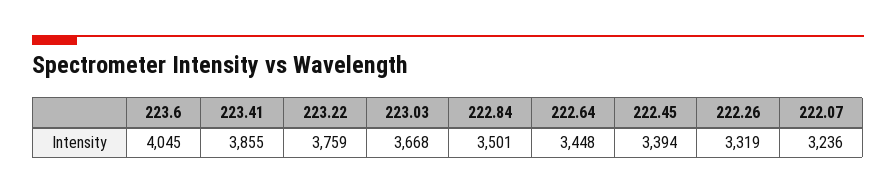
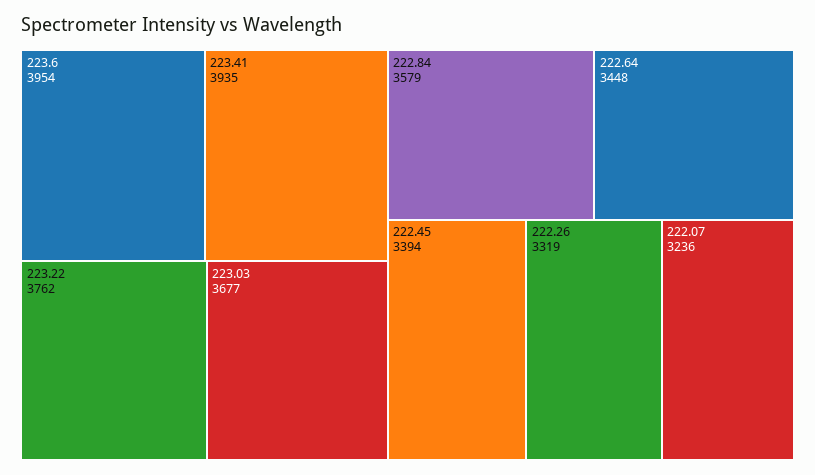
223.6: 4045 -> 3954
223.41: 3855 -> 3935
223.22: 3759 -> 3762
223.03: 3668 -> 3677
222.84: 3501 -> 3579

